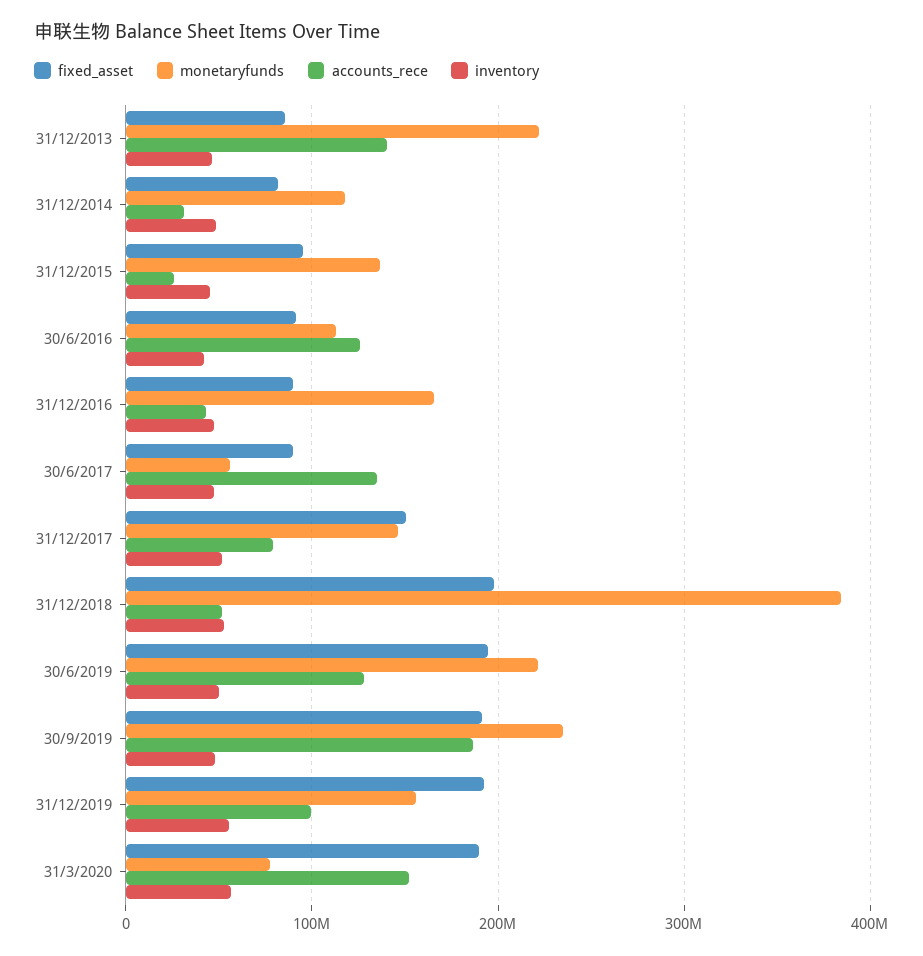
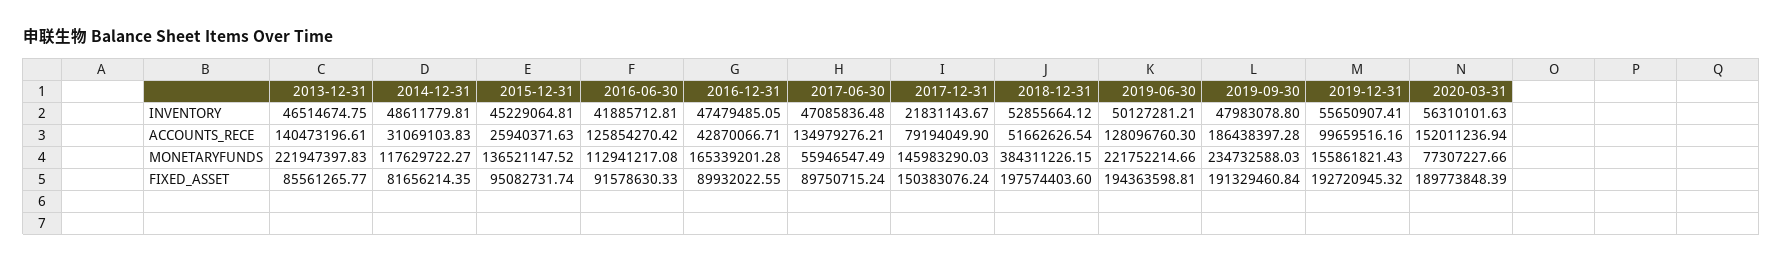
inventory, 31/12/2017: 50000000 -> 21831143.67

